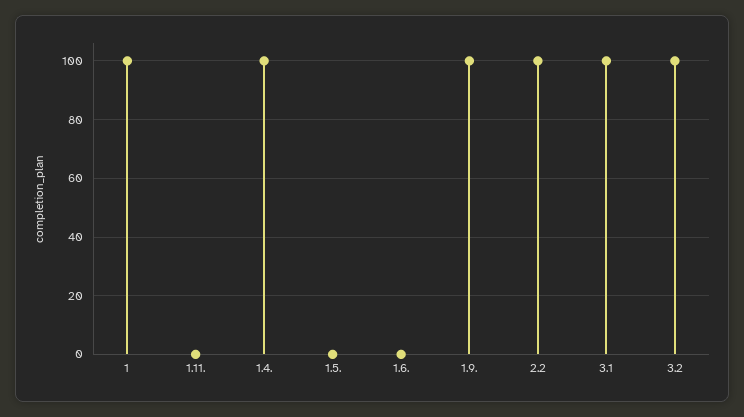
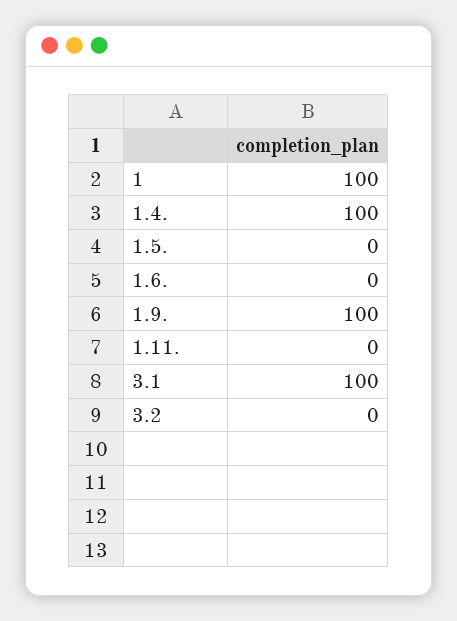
2.2: 100 -> none
3.2: 100 -> 0

